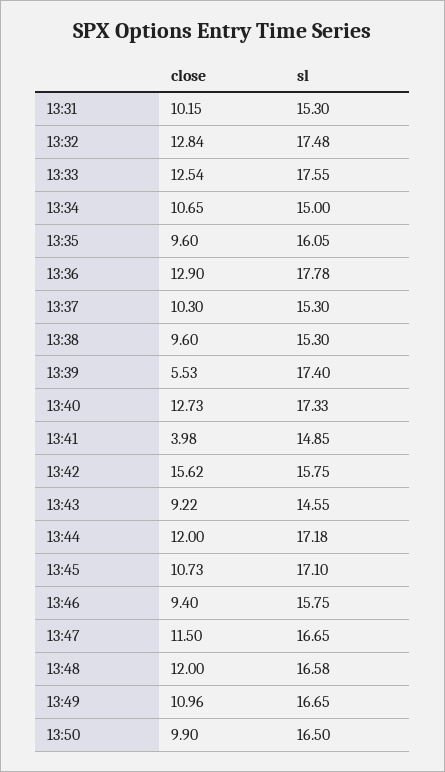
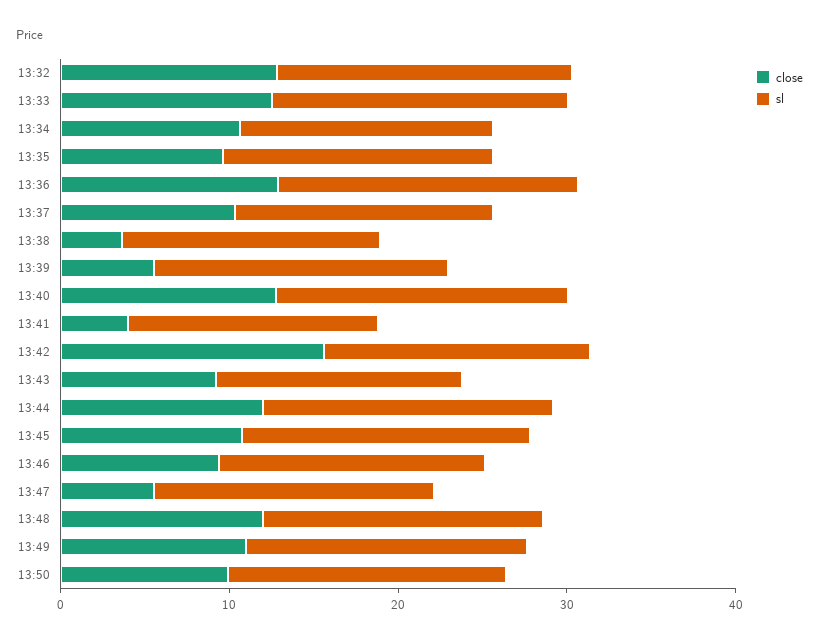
close, 13:31: 10.15 -> none
sl, 13:31: 15.3 -> none
close, 13:38: 9.6 -> 4
close, 13:47: 11.5 -> 6

